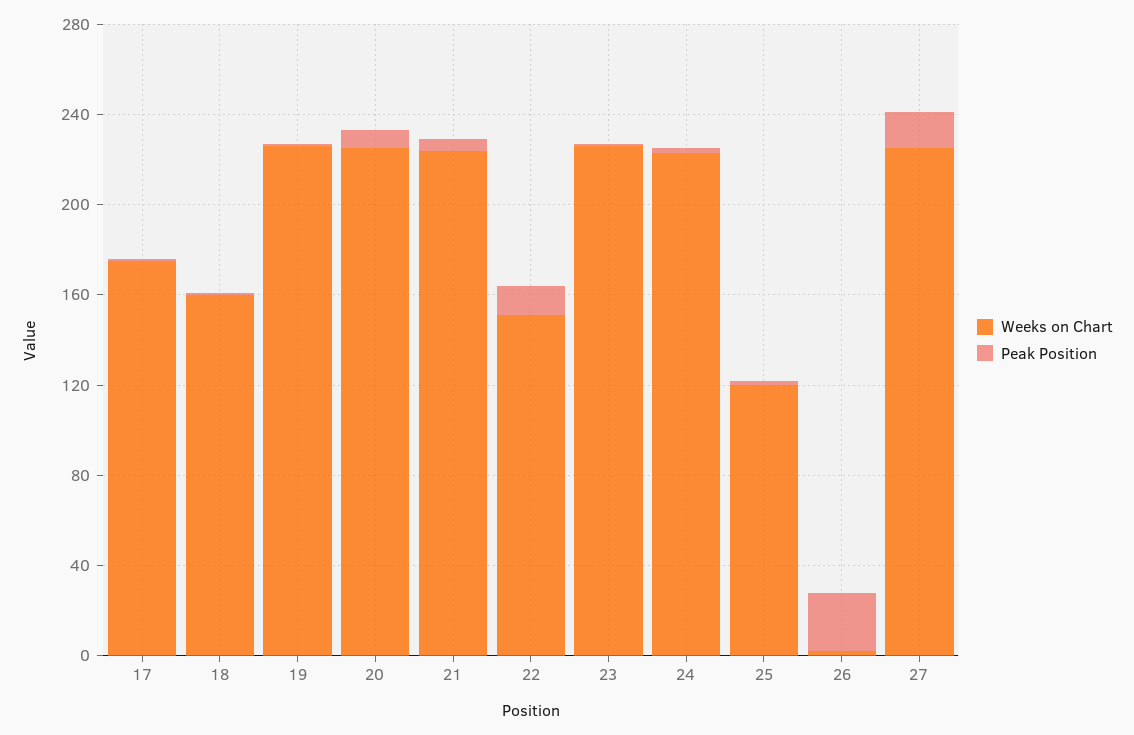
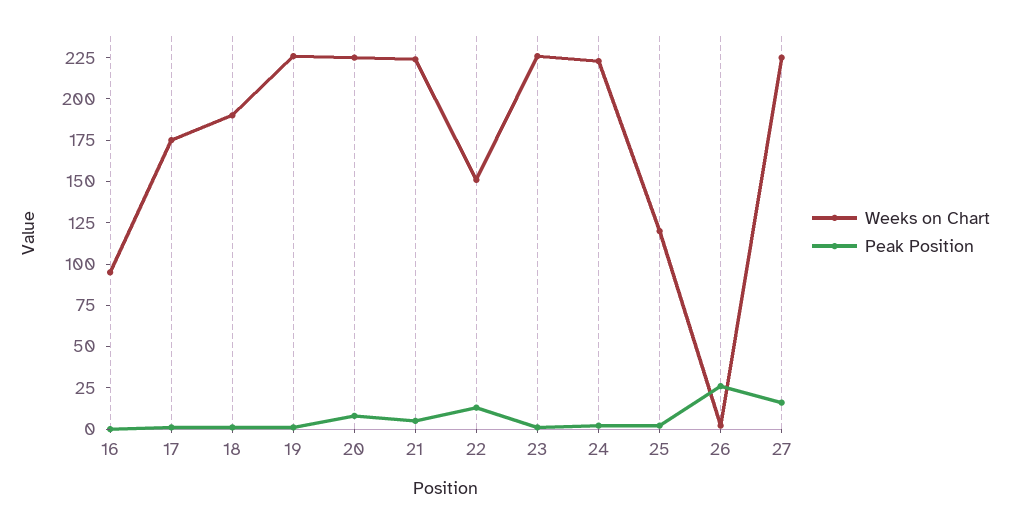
Weeks on Chart, 18: 160 -> 190
Weeks on Chart, 16: none -> 95
Peak Position, 16: none -> 0

